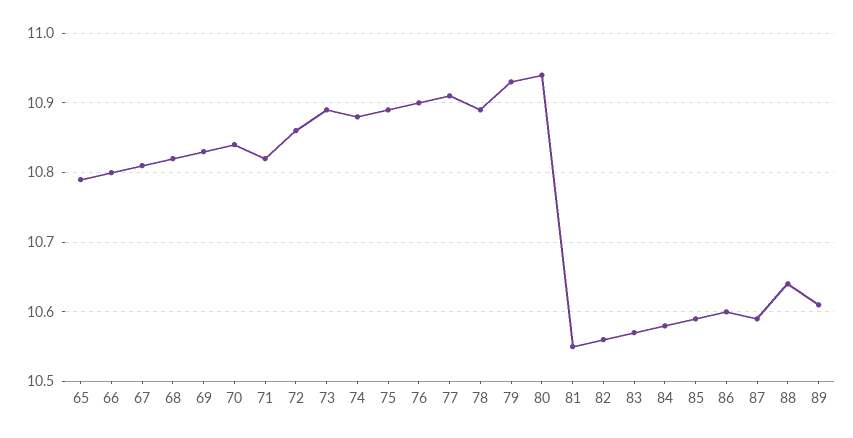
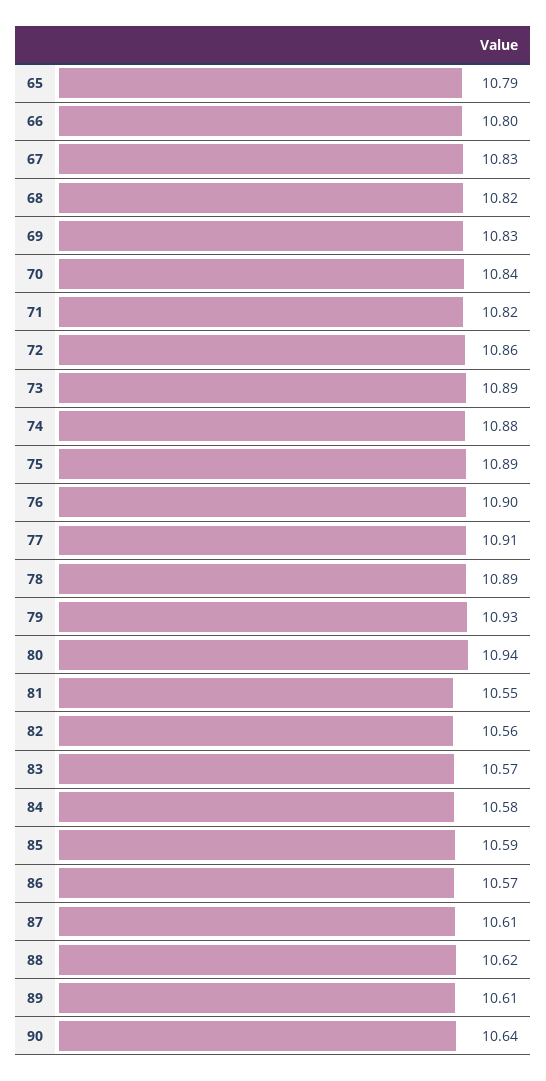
67: 10.81 -> 10.83
86: 10.6 -> 10.57
87: 10.59 -> 10.61
88: 10.64 -> 10.62
90: none -> 10.64

